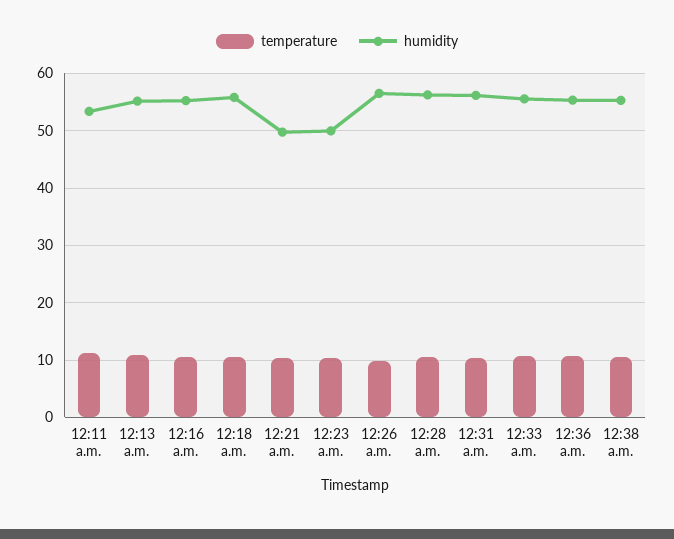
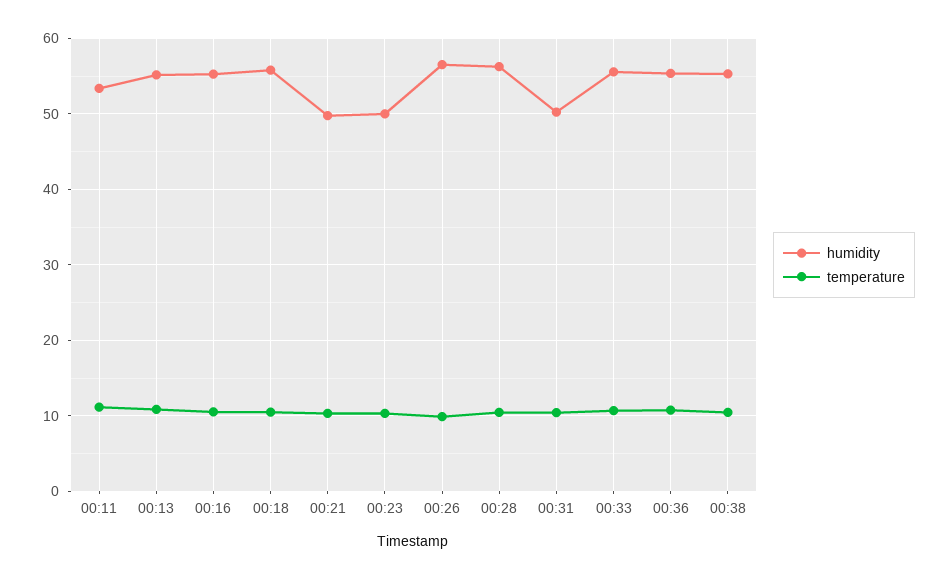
humidity, 12:31 a.m.: 56 -> 50

